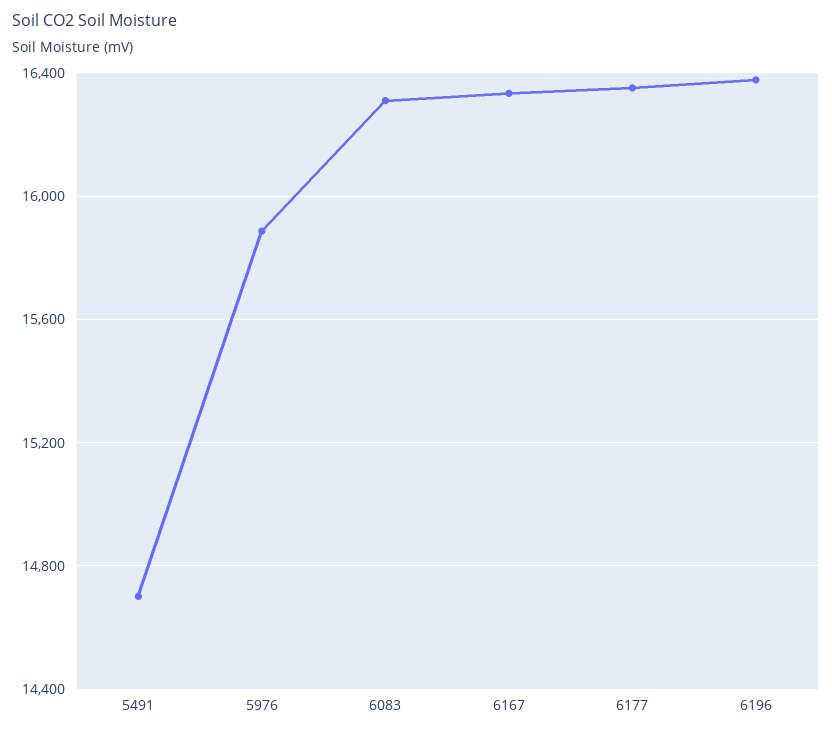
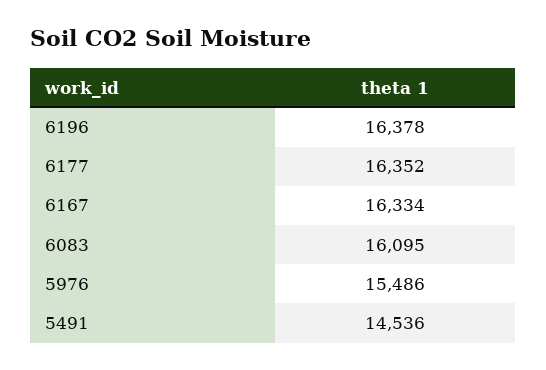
5491: 14700 -> 14536
5976: 15900 -> 15486
6083: 16300 -> 16095

